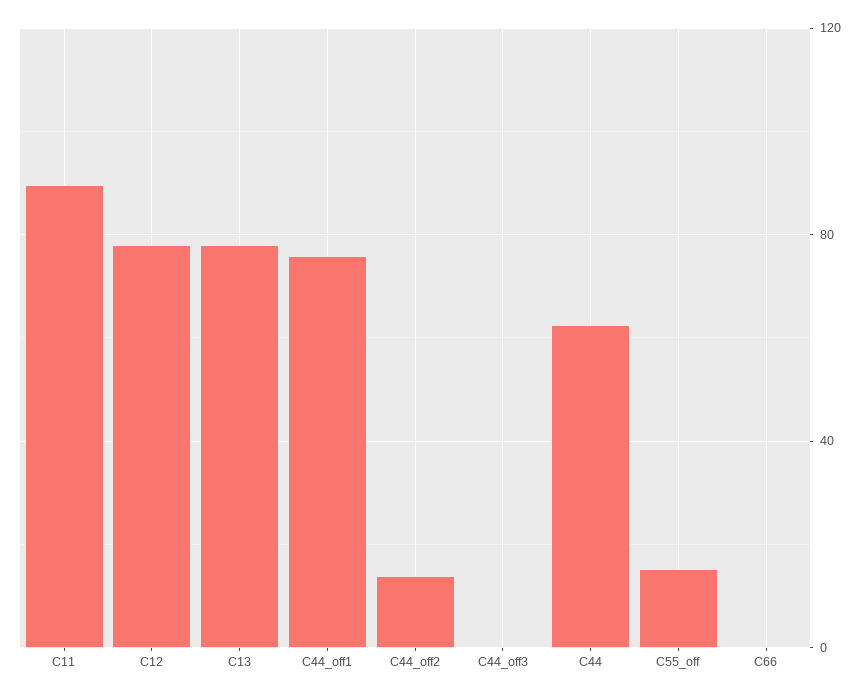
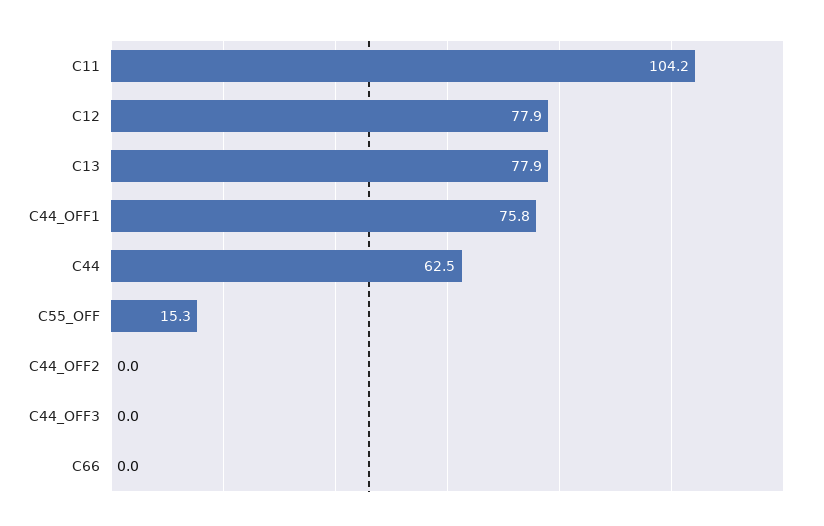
C11: 90 -> 104.2
C44_off2: 15 -> 0

